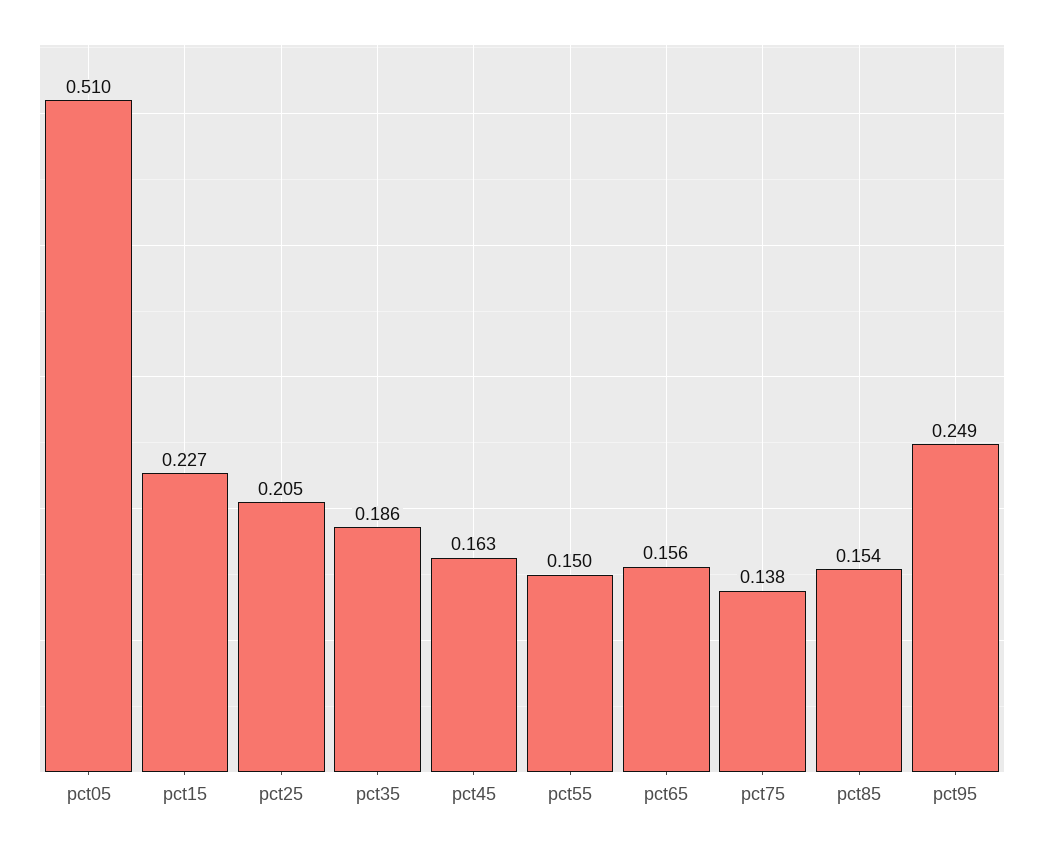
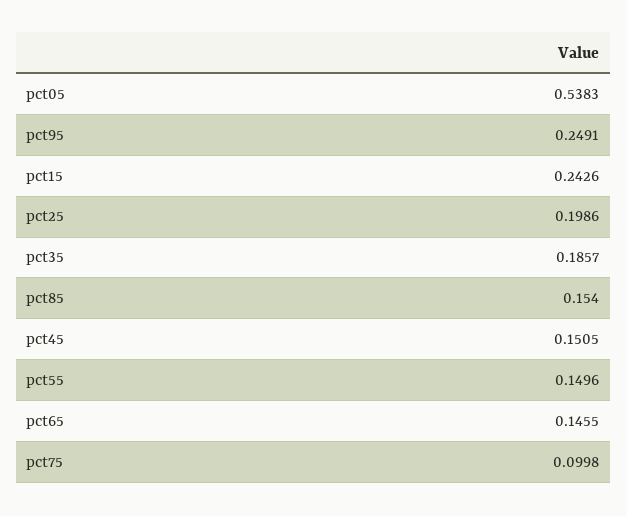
pct05: 0.51 -> 0.5383
pct15: 0.227 -> 0.2426
pct25: 0.205 -> 0.1986
pct45: 0.163 -> 0.1505
pct65: 0.156 -> 0.1455
pct75: 0.138 -> 0.0998

